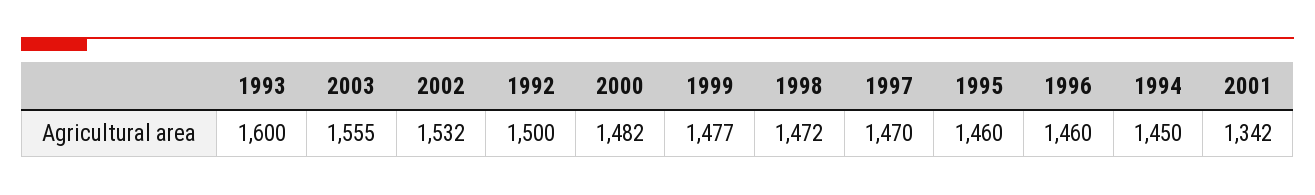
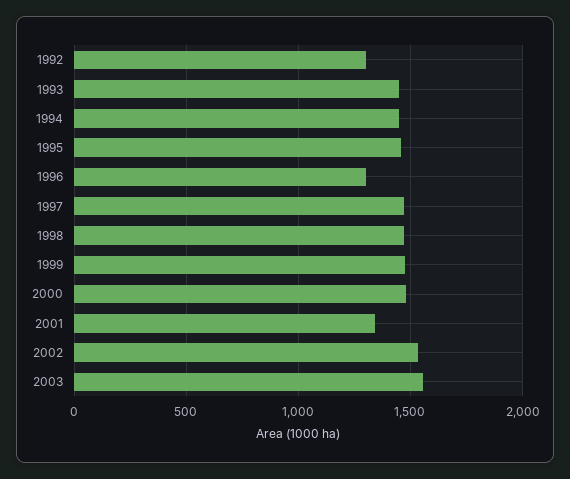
1993: 1600 -> 1450
1992: 1500 -> 1300
1996: 1460 -> 1300

